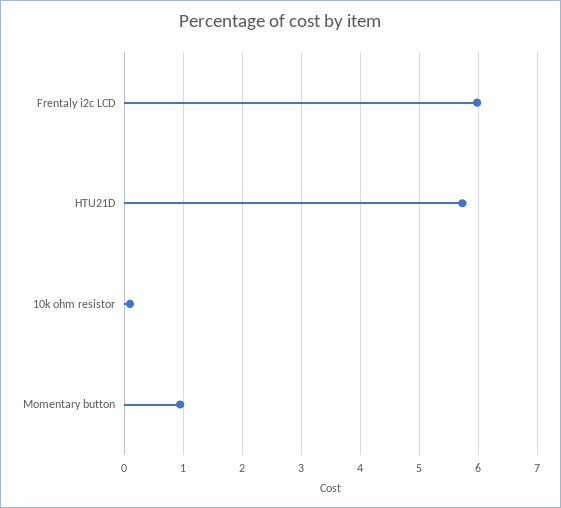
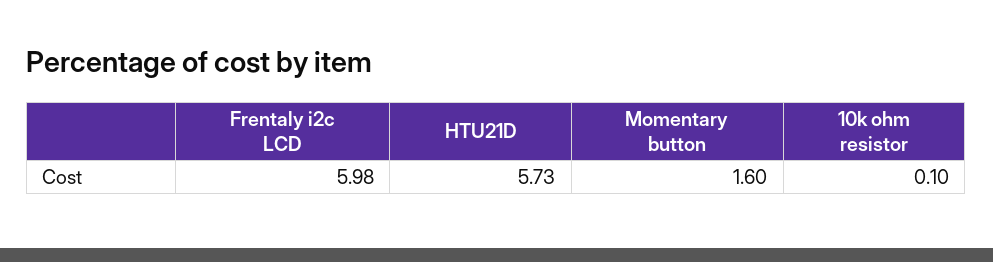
Momentary button: 1 -> 1.6

